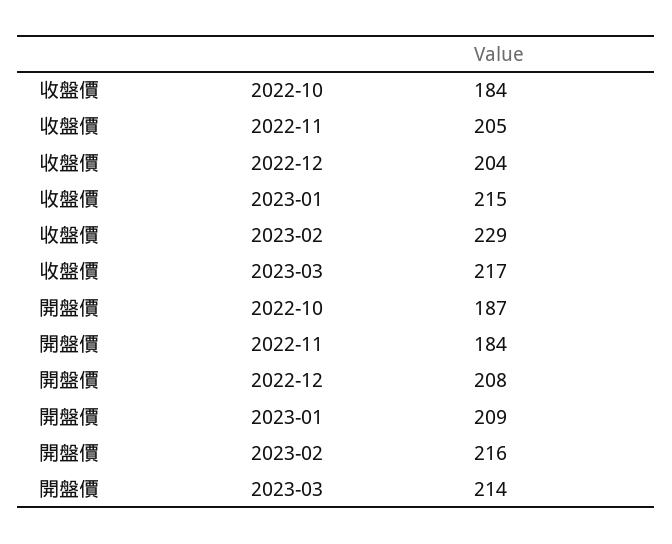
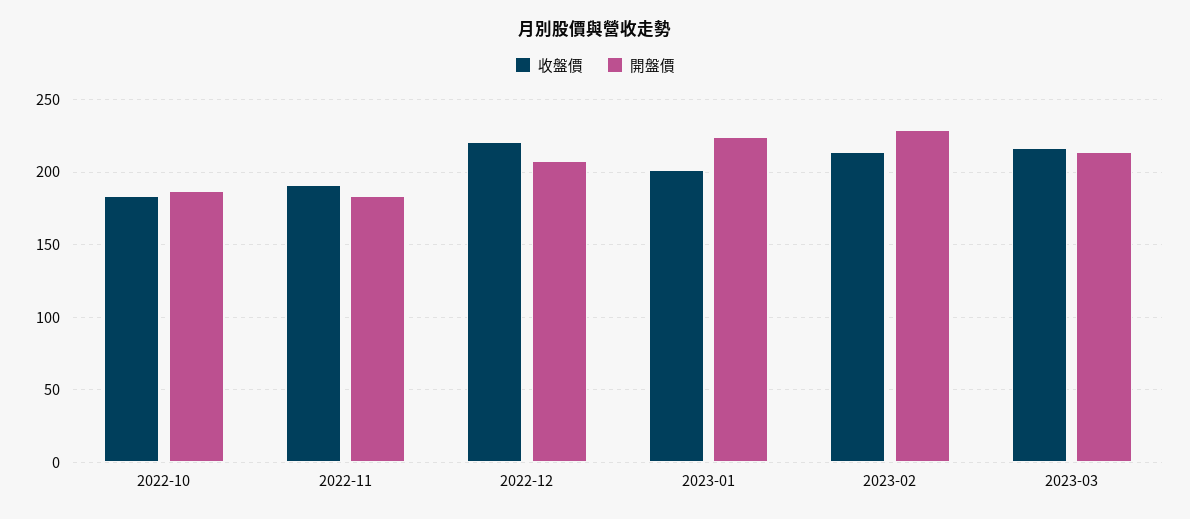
收盤價, 2022-11: 205 -> 190
收盤價, 2022-12: 204 -> 220
收盤價, 2023-01: 215 -> 200
收盤價, 2023-02: 229 -> 215
開盤價, 2023-01: 209 -> 225
開盤價, 2023-02: 216 -> 230

